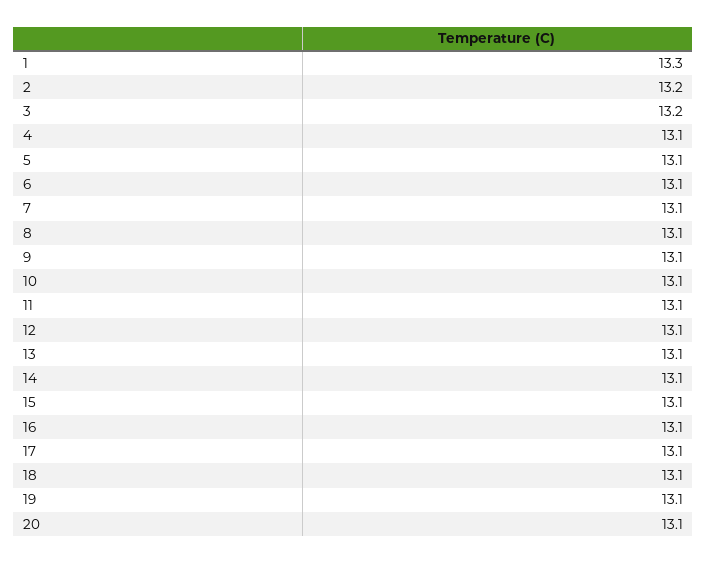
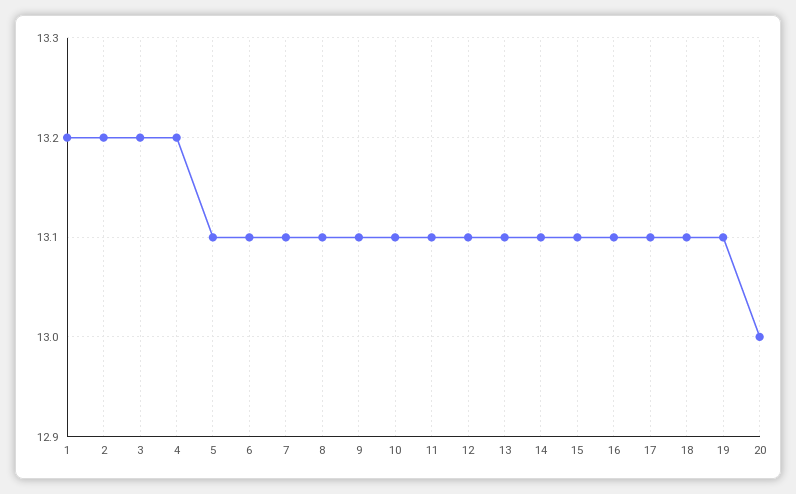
1: 13.3 -> 13.2
4: 13.1 -> 13.2
20: 13.1 -> 13

